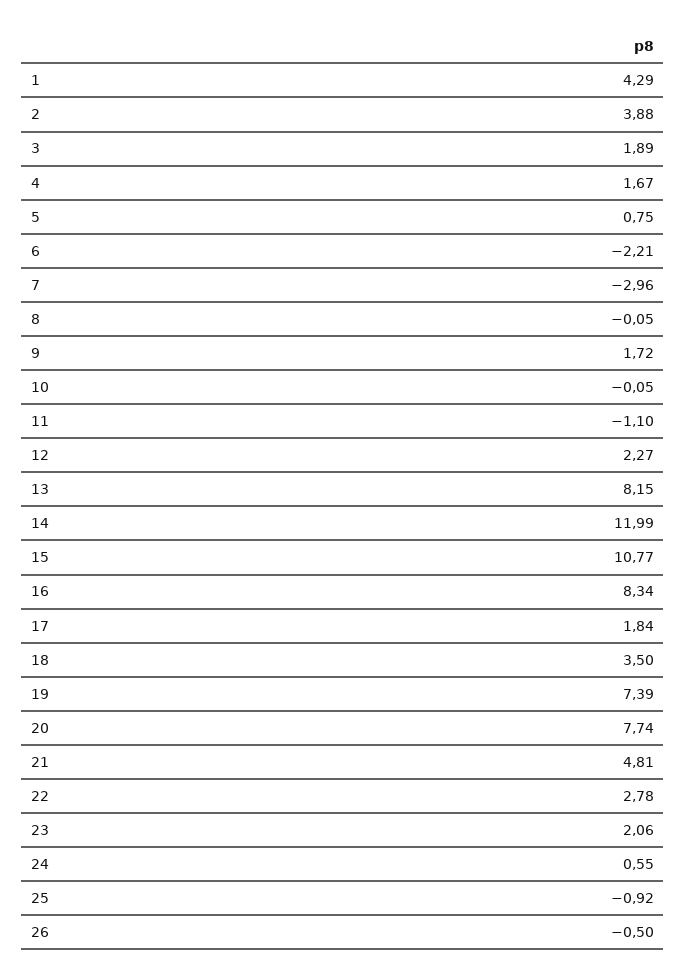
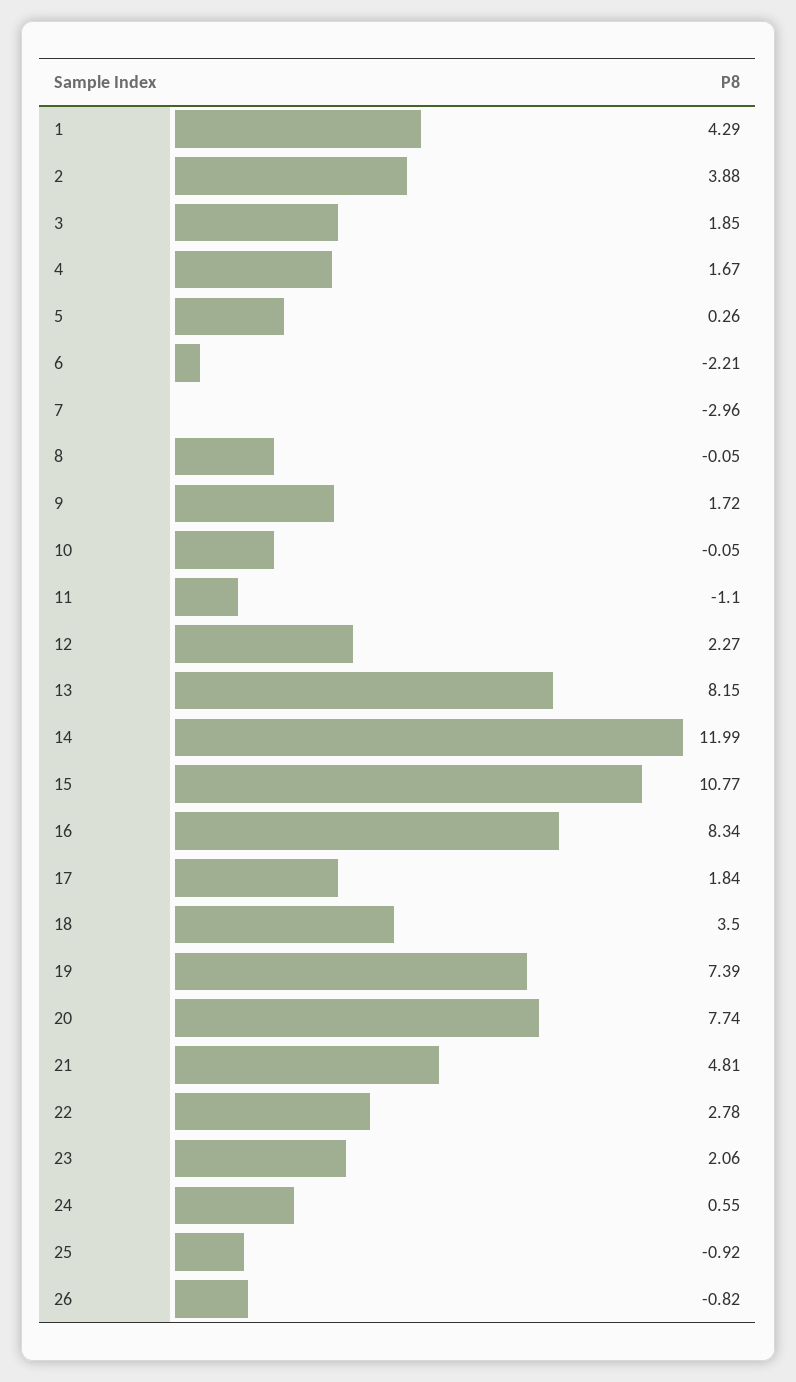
3: 1.89 -> 1.85
5: 0.75 -> 0.26
26: -0.5 -> -0.82

